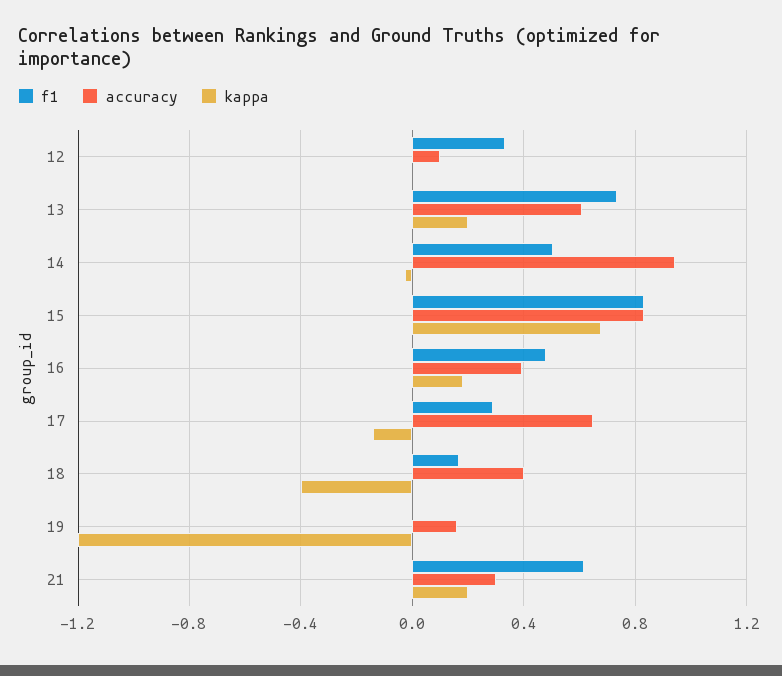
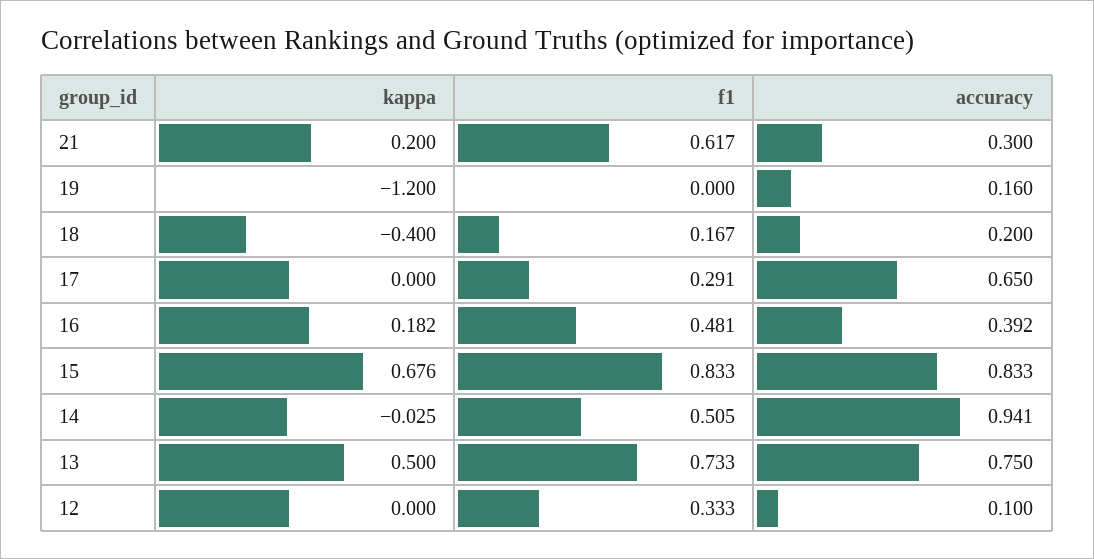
accuracy, 13: 0.6 -> 0.75
kappa, 13: 0.2 -> 0.5
kappa, 17: -0.15 -> 0
accuracy, 18: 0.4 -> 0.2

